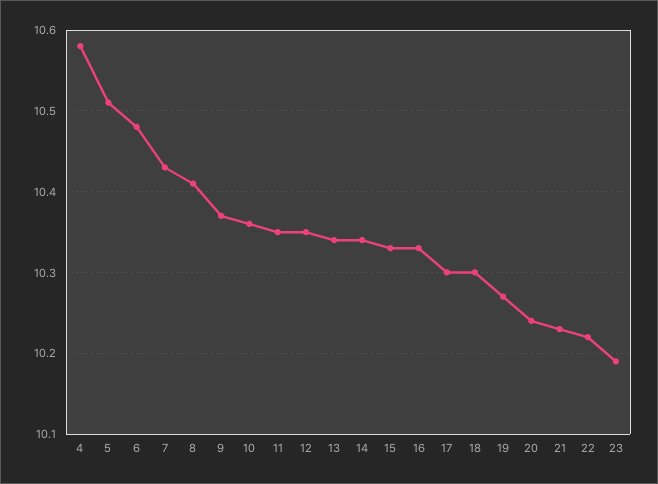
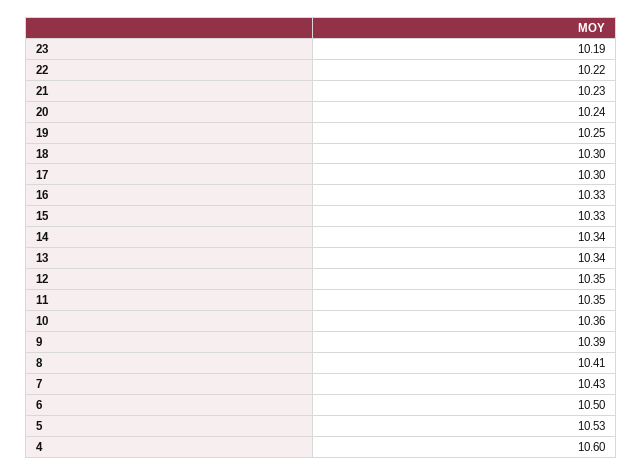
4: 10.58 -> 10.6
5: 10.51 -> 10.53
6: 10.48 -> 10.5
9: 10.37 -> 10.39
19: 10.27 -> 10.25

